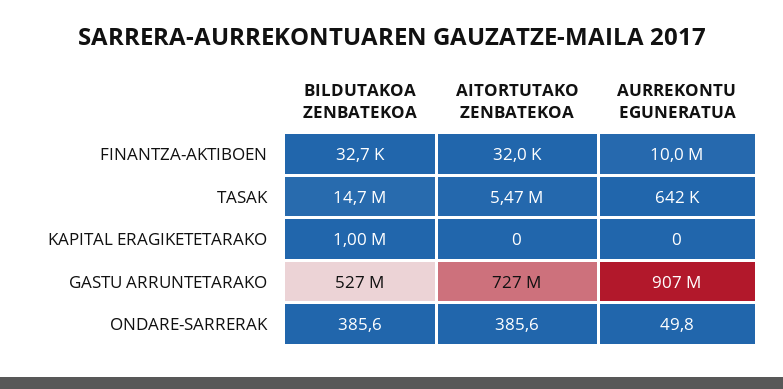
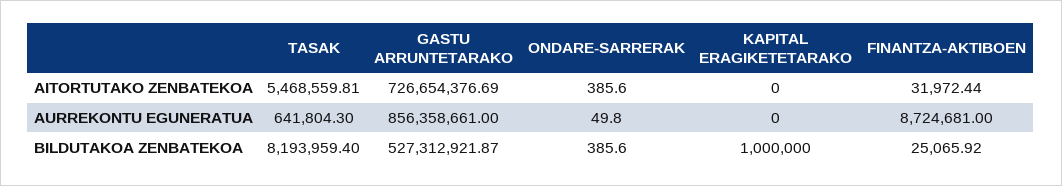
BILDUTAKOA ZENBATEKOA, FINANTZA-AKTIBOEN: 32700 -> 25065.92
AURREKONTU EGUNERATUA, FINANTZA-AKTIBOEN: 10000000 -> 8724681
BILDUTAKOA ZENBATEKOA, TASAK: 14700000 -> 8193959.4
AURREKONTU EGUNERATUA, GASTU ARRUNTETARAKO: 907000000 -> 856358661

